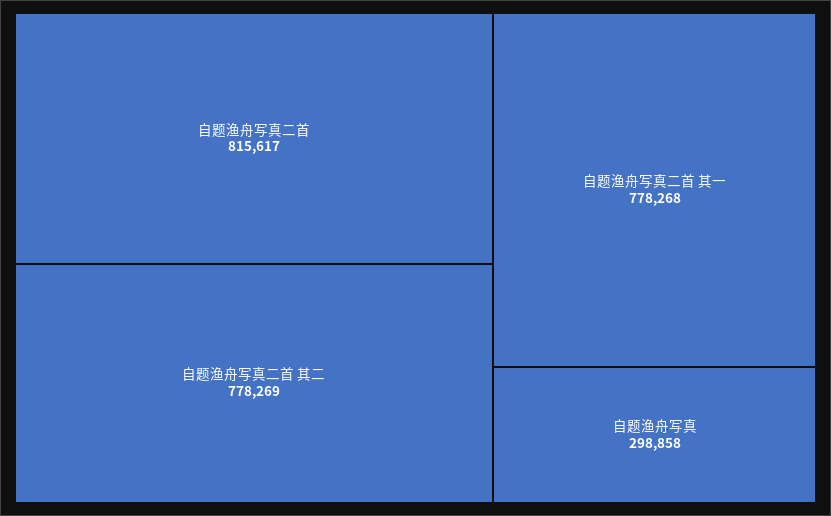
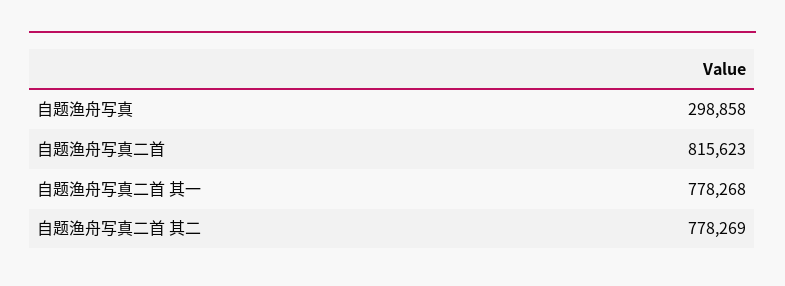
自题渔舟写真二首: 815617 -> 815623

